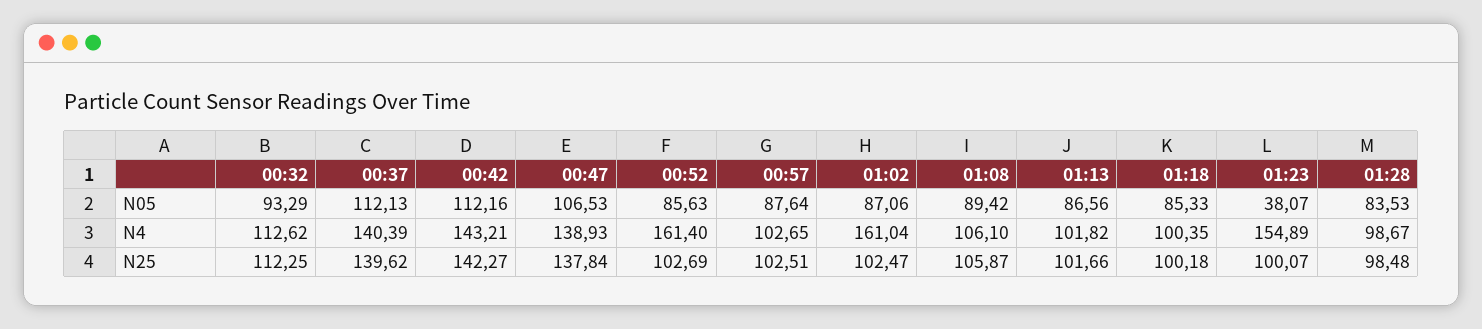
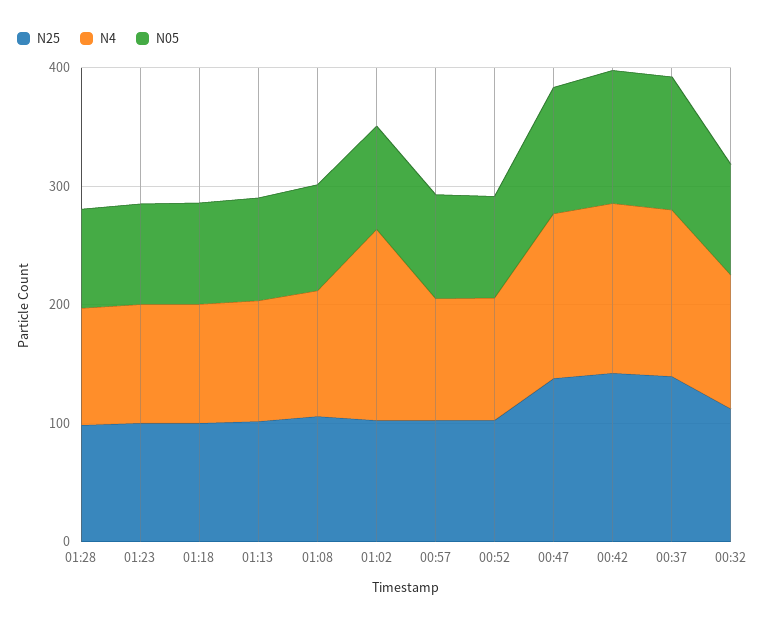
N05, 01:23: 38.07 -> 80
N4, 00:52: 161.4 -> 100
N4, 01:23: 154.89 -> 100

